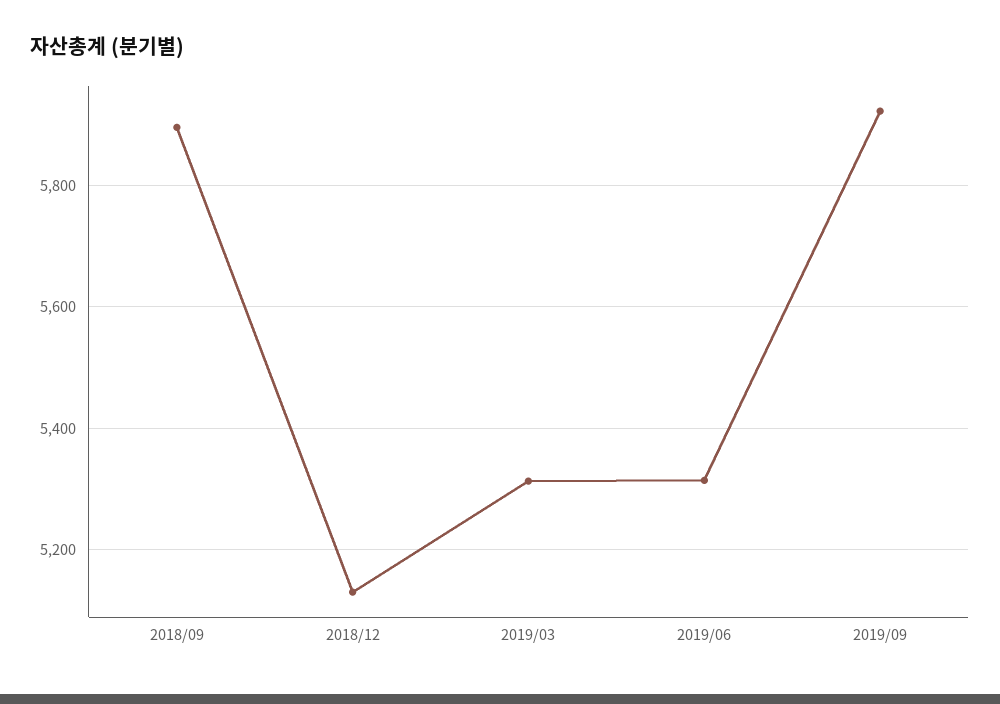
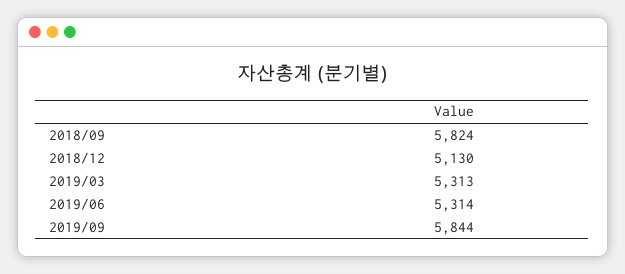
2018/09: 5900 -> 5824
2019/09: 5920 -> 5844

